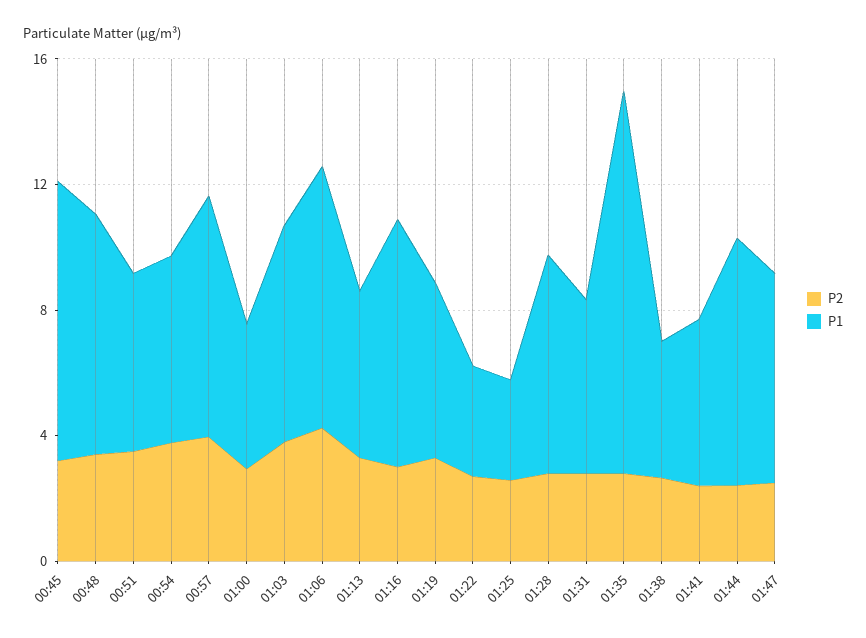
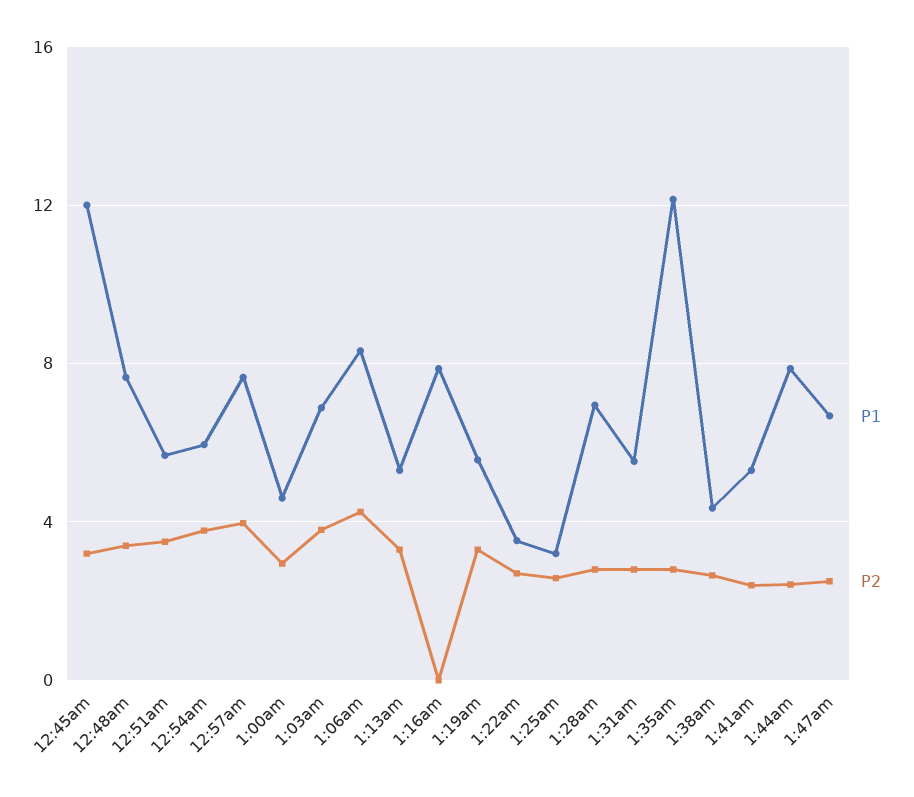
P1, 00:45: 9 -> 12
P2, 01:16: 3 -> 0

